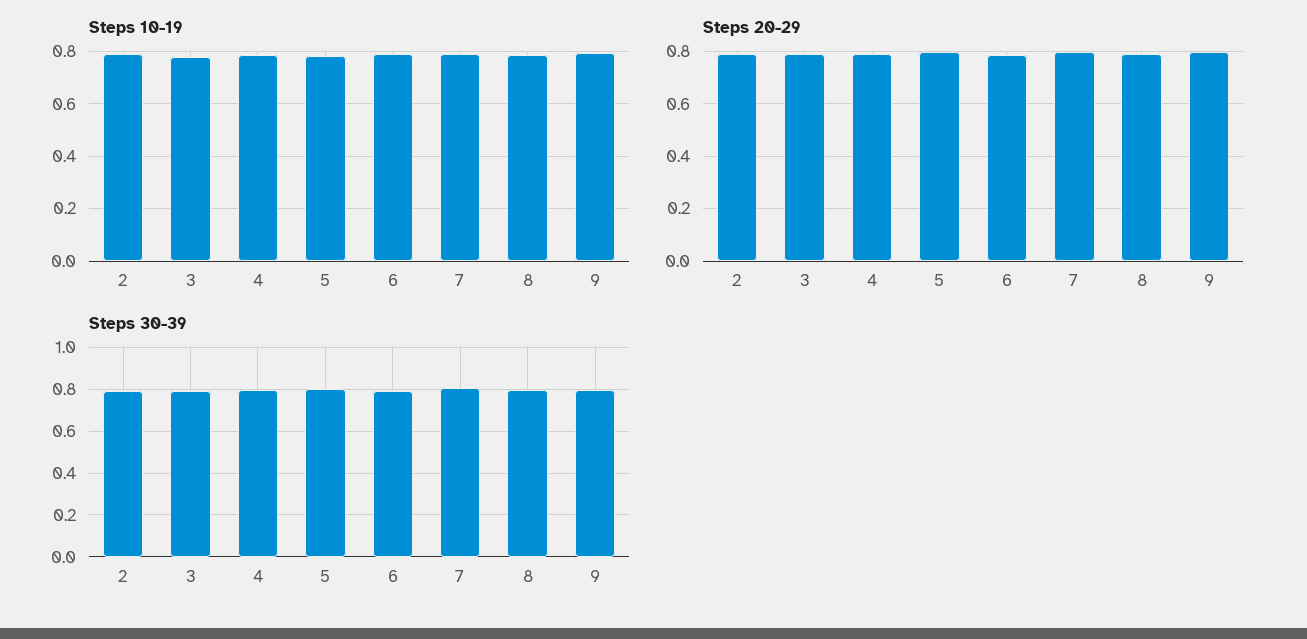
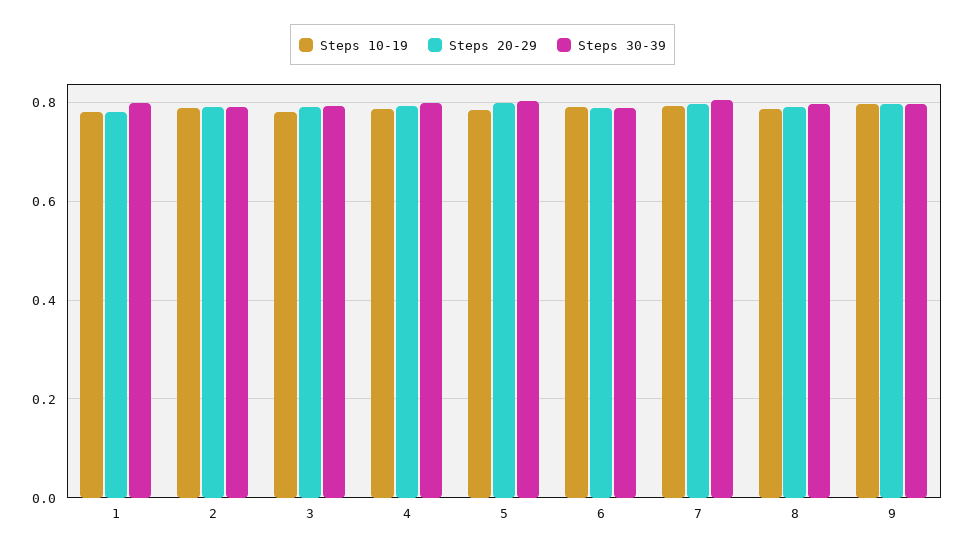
Steps 10-19, 1: none -> 0.78
Steps 20-29, 1: none -> 0.78
Steps 30-39, 1: none -> 0.8

